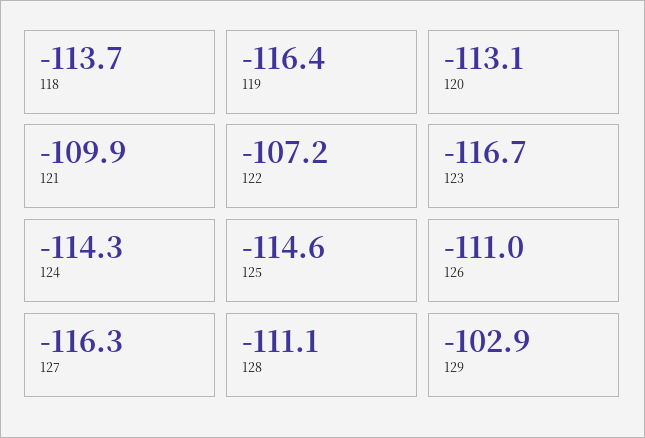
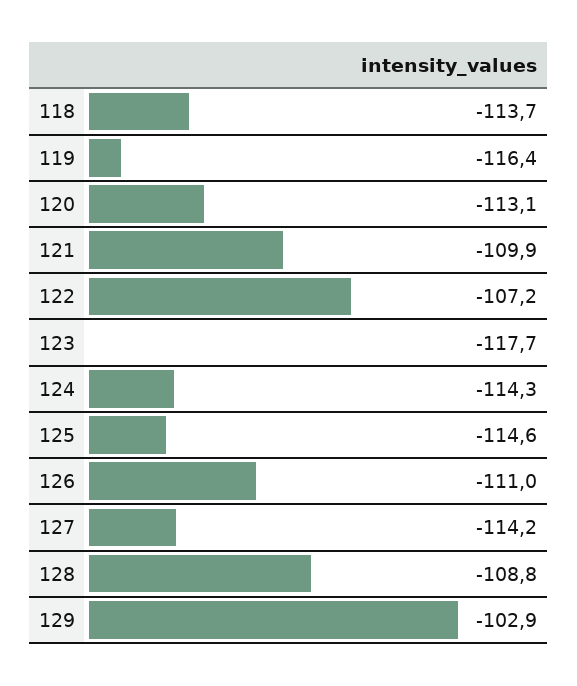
123: -116.7 -> -117.7
127: -116.3 -> -114.2
128: -111.1 -> -108.8

